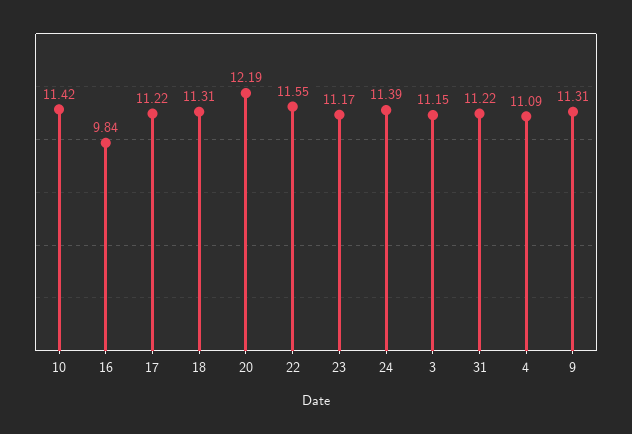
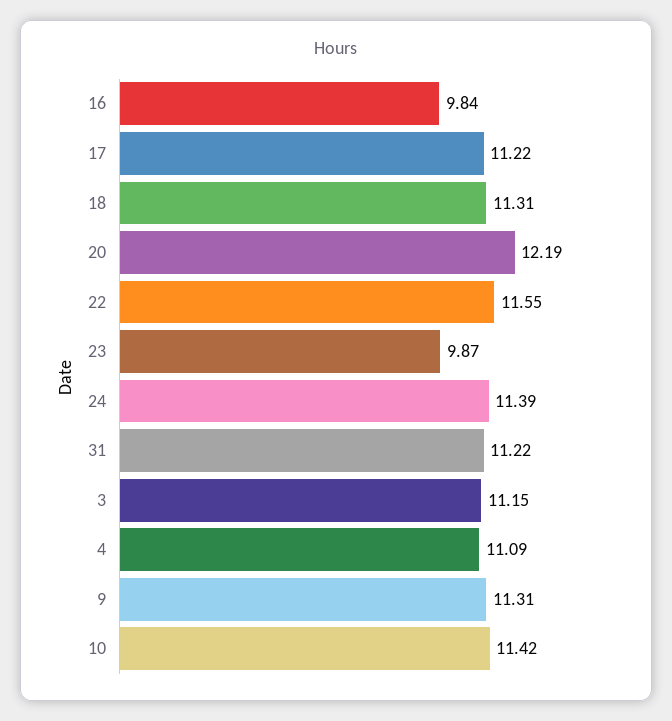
23: 11.17 -> 9.87

